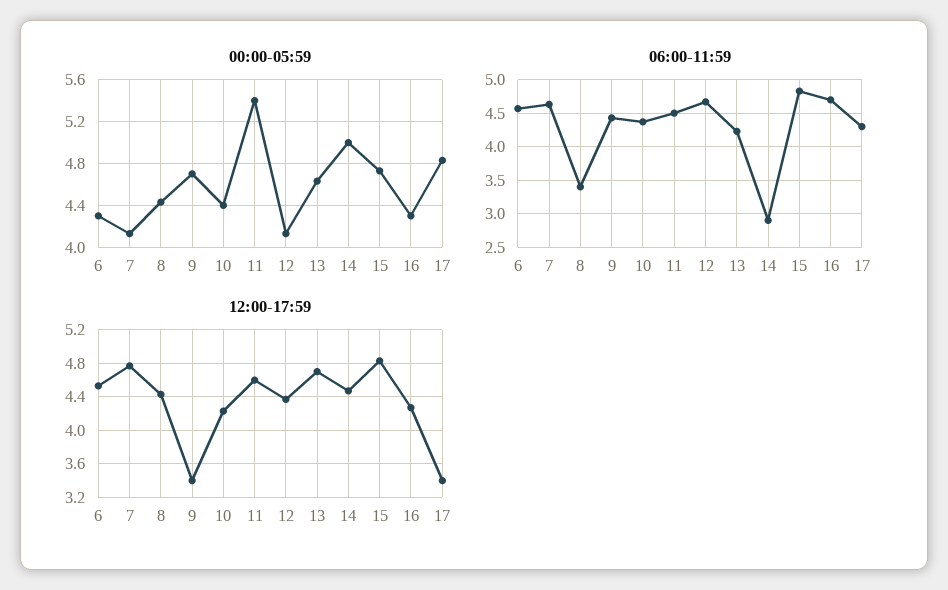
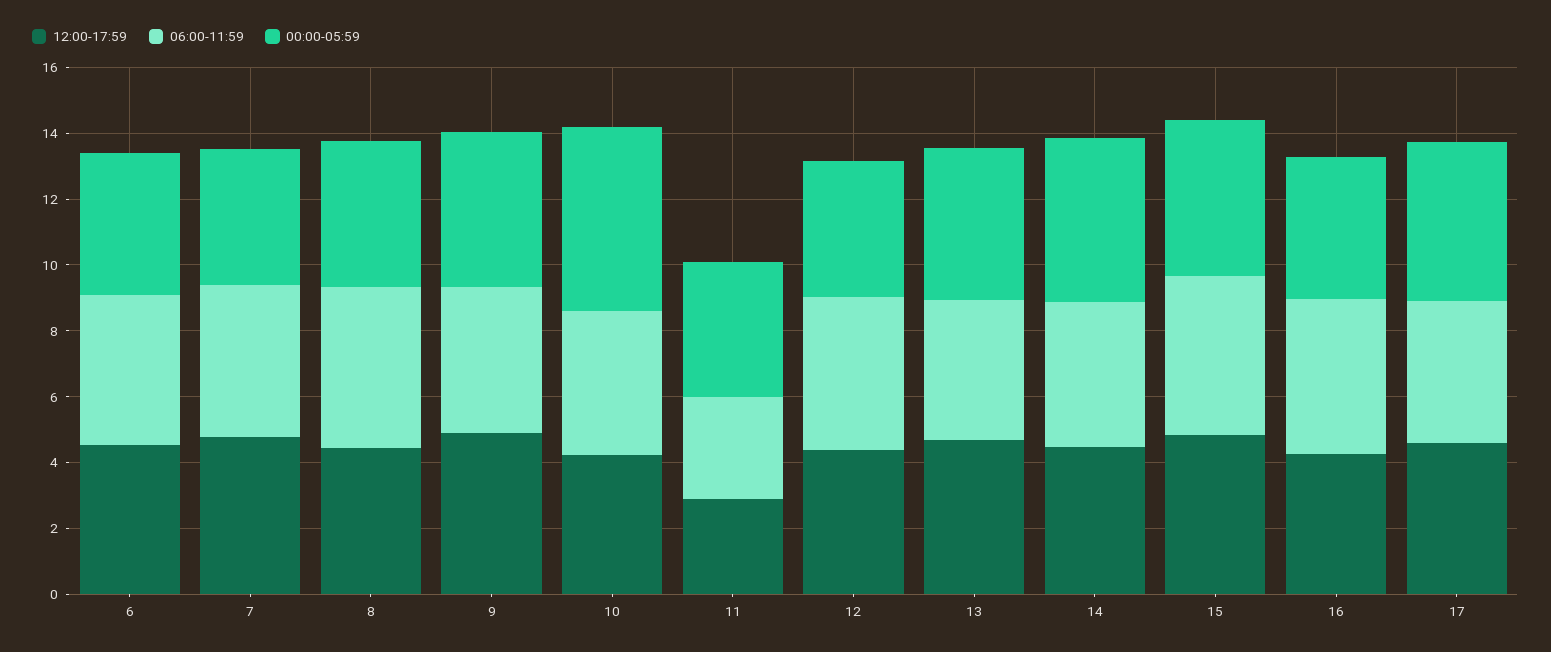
00:00-05:59, 10: 4.4 -> 5.5
00:00-05:59, 11: 5.4 -> 4
06:00-11:59, 8: 3.4 -> 5
06:00-11:59, 11: 4.5 -> 3
06:00-11:59, 14: 2.9 -> 4.5
12:00-17:59, 9: 3.4 -> 5
12:00-17:59, 11: 4.6 -> 3
12:00-17:59, 17: 3.4 -> 4.5

